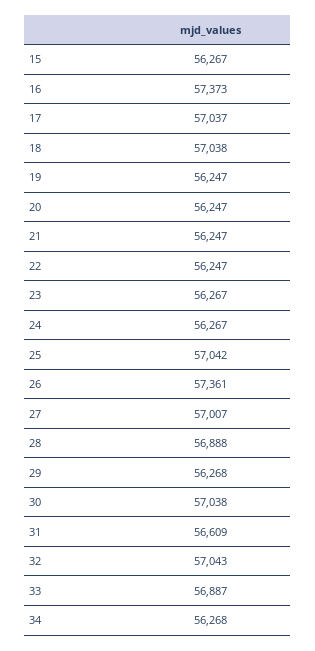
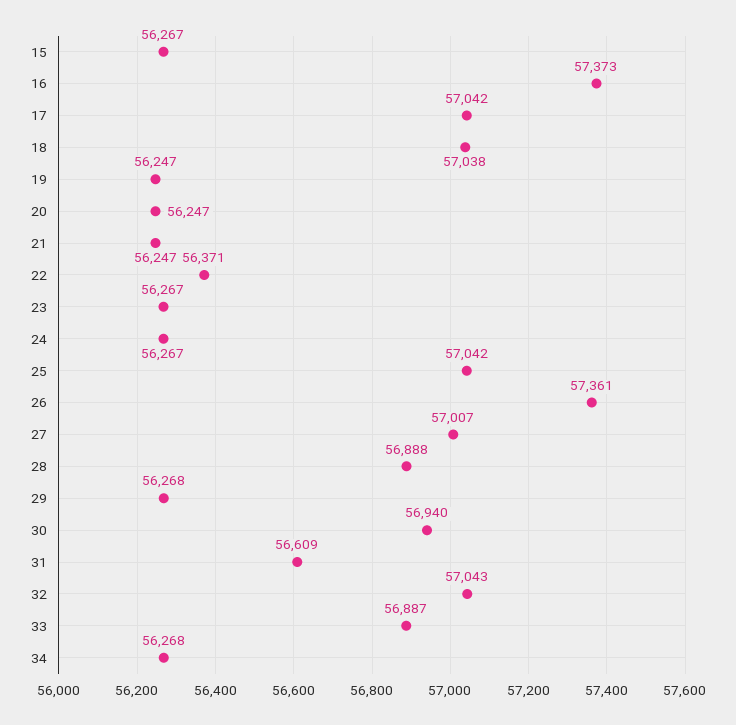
17: 57037 -> 57042
22: 56247 -> 56371
30: 57038 -> 56940

